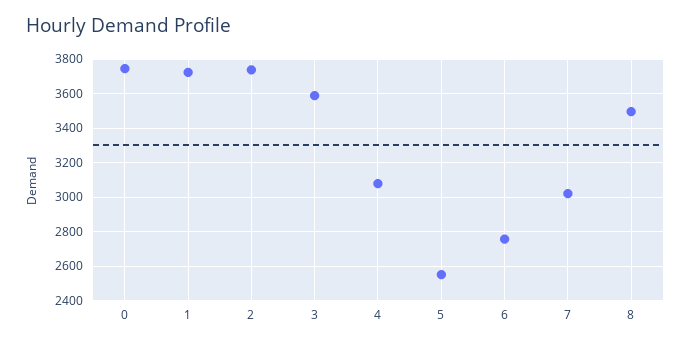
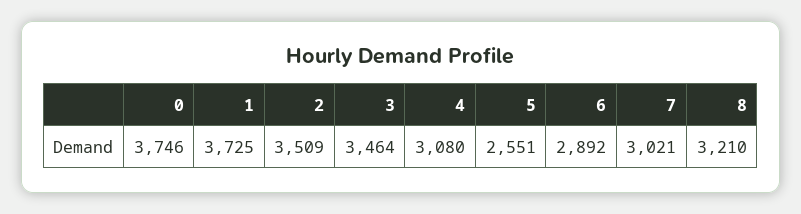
2: 3750 -> 3509
3: 3600 -> 3464
6: 2750 -> 2892
8: 3500 -> 3210

